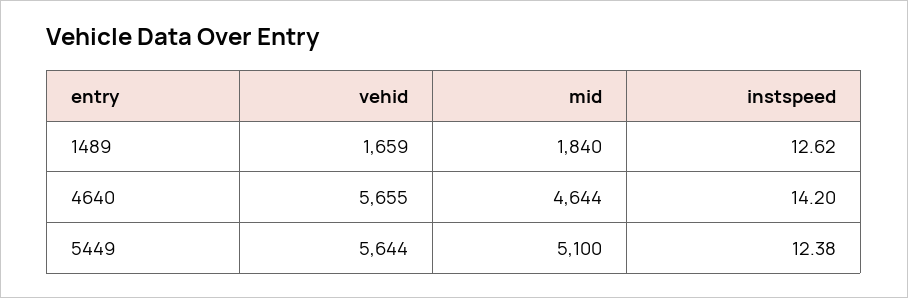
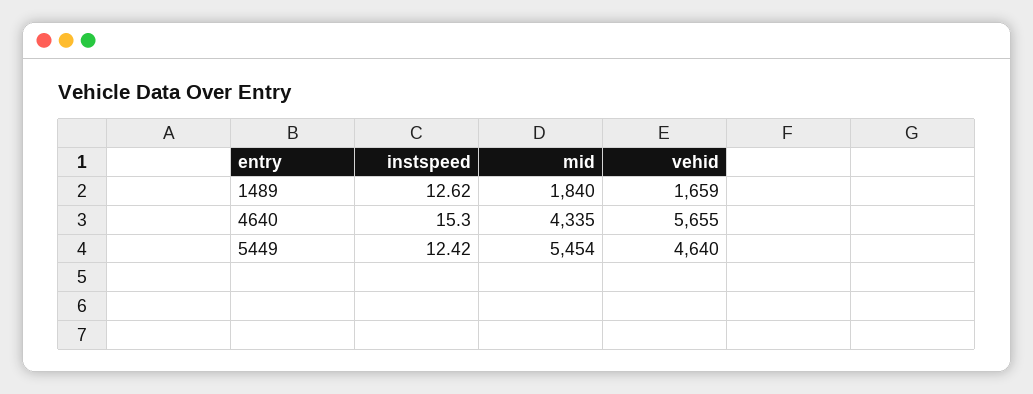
mid, 4640: 4644 -> 4335
instspeed, 4640: 14.2 -> 15.3
vehid, 5449: 5644 -> 4640
mid, 5449: 5100 -> 5454
instspeed, 5449: 12.38 -> 12.42

